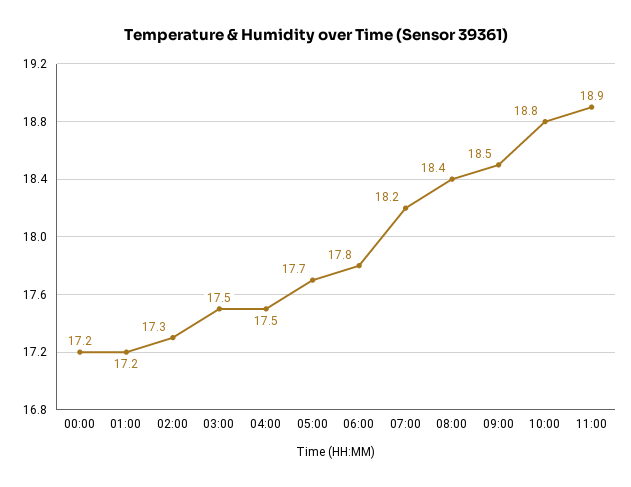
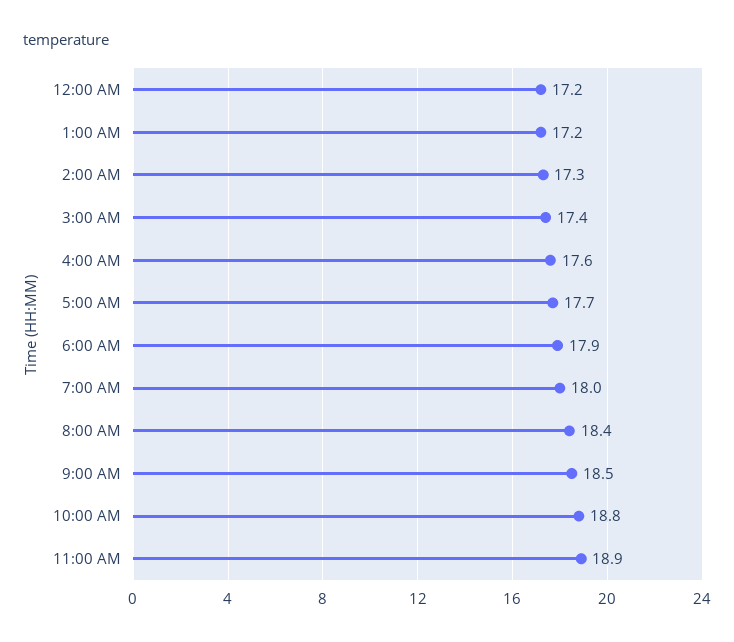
03:00: 17.5 -> 17.4
04:00: 17.5 -> 17.6
06:00: 17.8 -> 17.9
07:00: 18.2 -> 18

